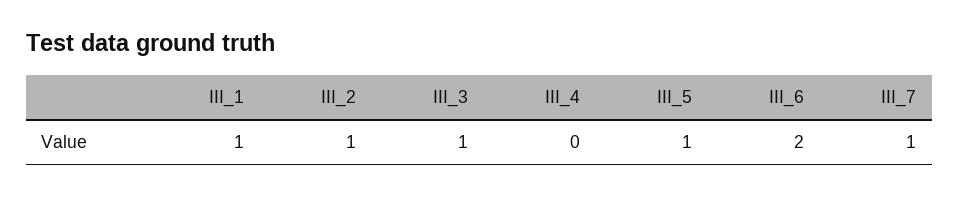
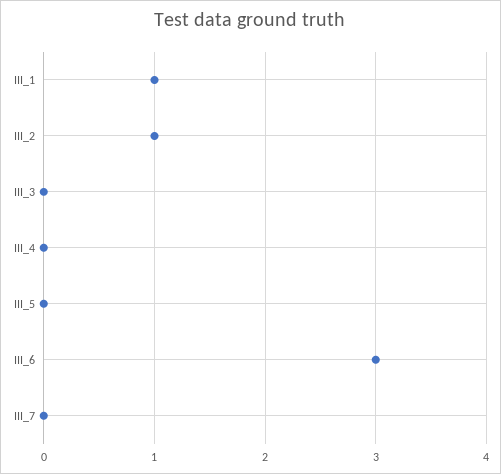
III_3: 1 -> 0
III_5: 1 -> 0
III_6: 2 -> 3
III_7: 1 -> 0

